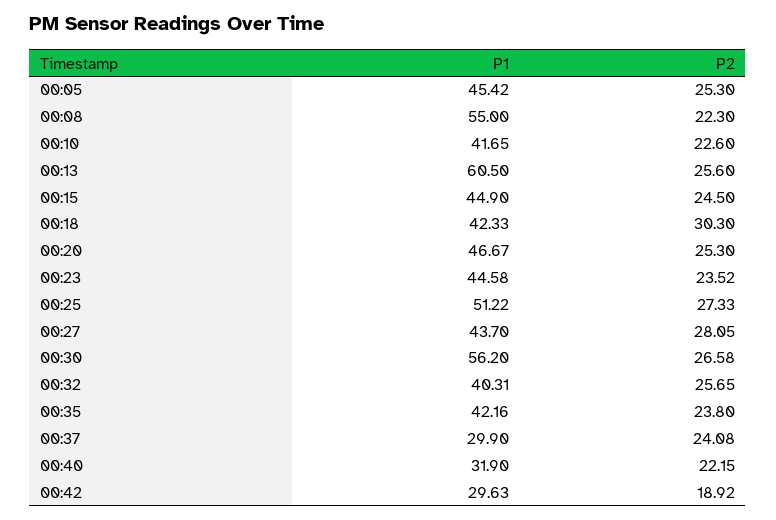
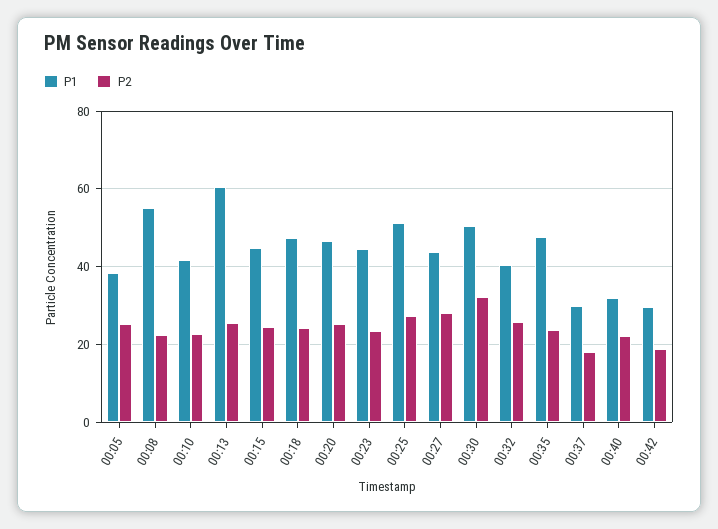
P1, 00:05: 45.42 -> 38
P1, 00:18: 42.33 -> 48
P2, 00:18: 30.3 -> 24
P1, 00:30: 56.2 -> 50
P2, 00:30: 26.58 -> 32
P1, 00:35: 42.16 -> 48
P2, 00:37: 24.08 -> 18

